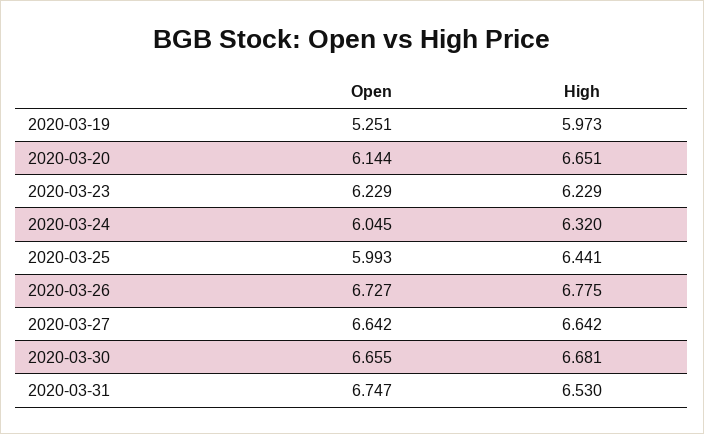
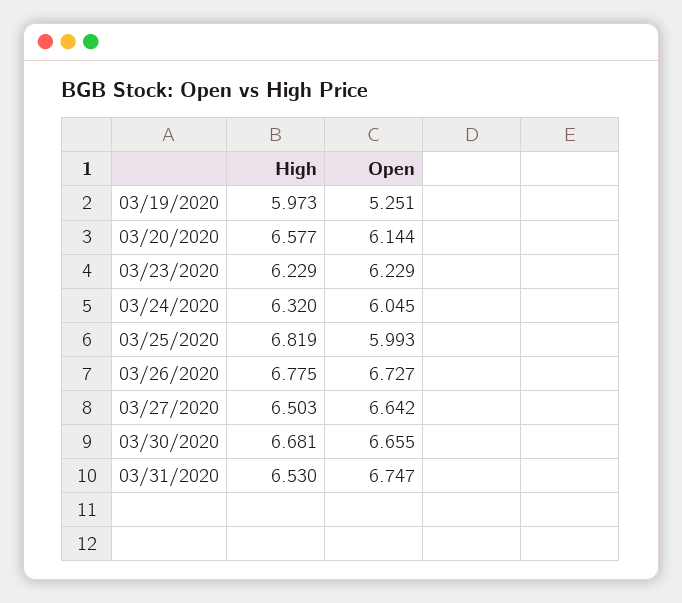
High, 2020-03-20: 6.651 -> 6.577
High, 2020-03-25: 6.441 -> 6.819
High, 2020-03-27: 6.642 -> 6.503

